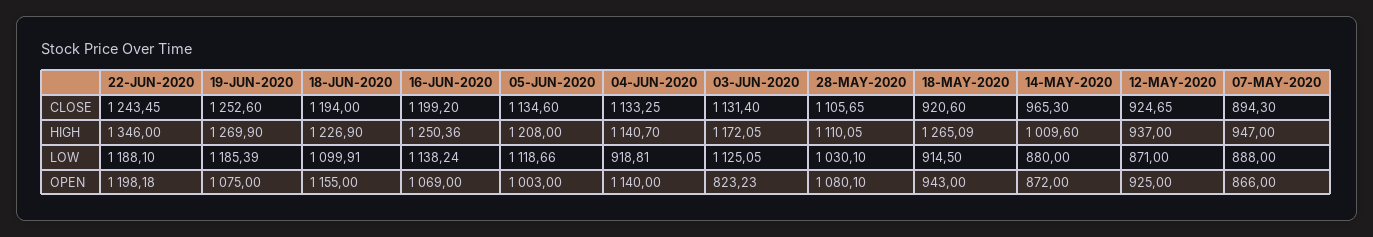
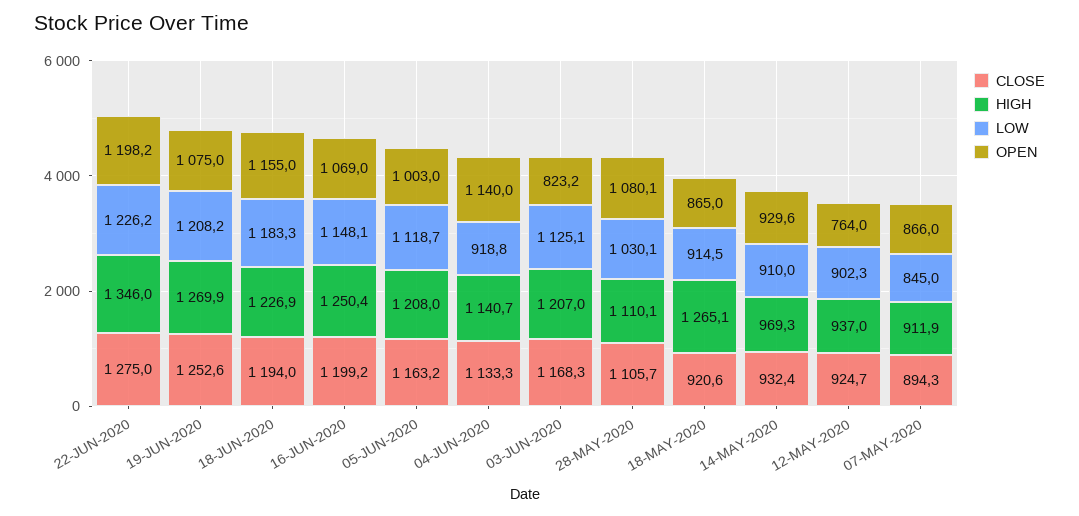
CLOSE, 22-JUN-2020: 1243.45 -> 1275
CLOSE, 05-JUN-2020: 1134.6 -> 1163.2
CLOSE, 03-JUN-2020: 1131.4 -> 1168.3
CLOSE, 14-MAY-2020: 965.3 -> 932.4
HIGH, 03-JUN-2020: 1172.05 -> 1207
HIGH, 14-MAY-2020: 1009.6 -> 969.3
HIGH, 07-MAY-2020: 947 -> 911.9
LOW, 22-JUN-2020: 1188.1 -> 1226.2
LOW, 19-JUN-2020: 1185.39 -> 1208.2
LOW, 18-JUN-2020: 1099.91 -> 1183.3
LOW, 16-JUN-2020: 1138.24 -> 1148.1
LOW, 14-MAY-2020: 880 -> 910
LOW, 12-MAY-2020: 871 -> 902.3
LOW, 07-MAY-2020: 888 -> 845
OPEN, 18-MAY-2020: 943 -> 865
OPEN, 14-MAY-2020: 872 -> 929.6
OPEN, 12-MAY-2020: 925 -> 764

